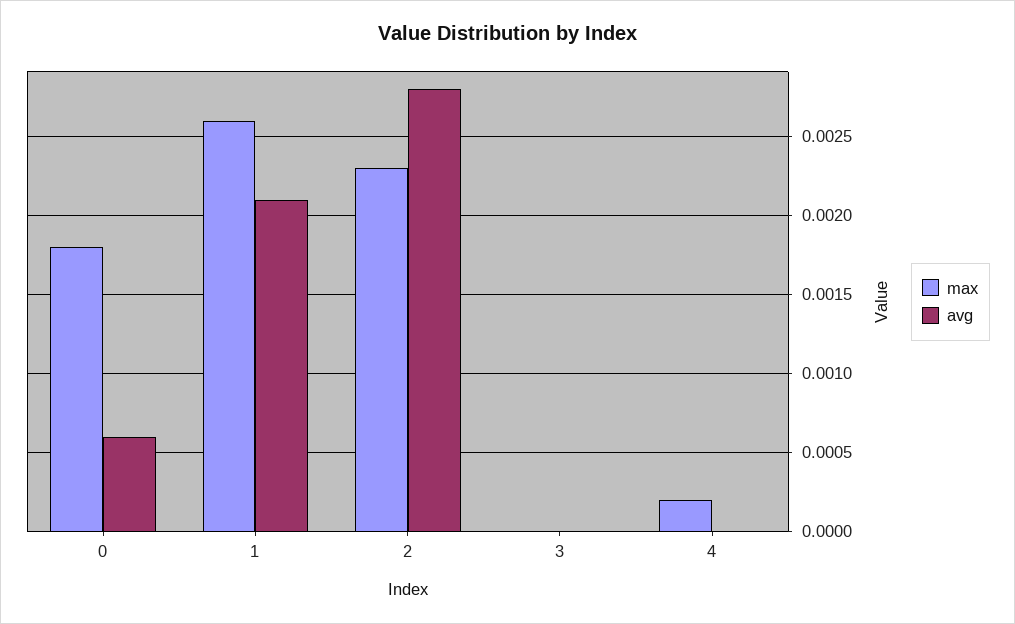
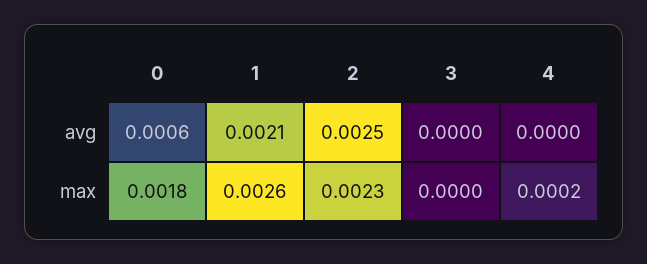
avg, 2: 0.0028 -> 0.0025

